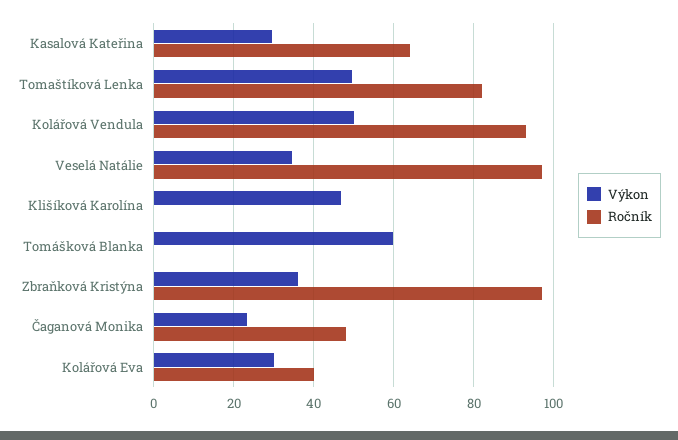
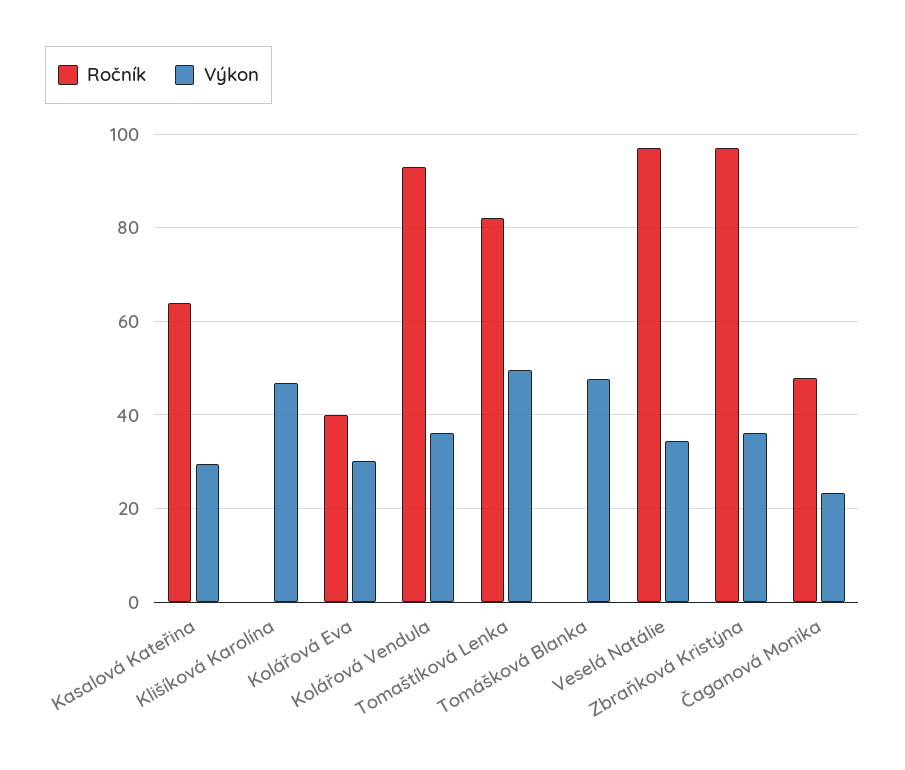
Výkon, Kolářová Vendula: 50 -> 36
Výkon, Tomášková Blanka: 60 -> 48

